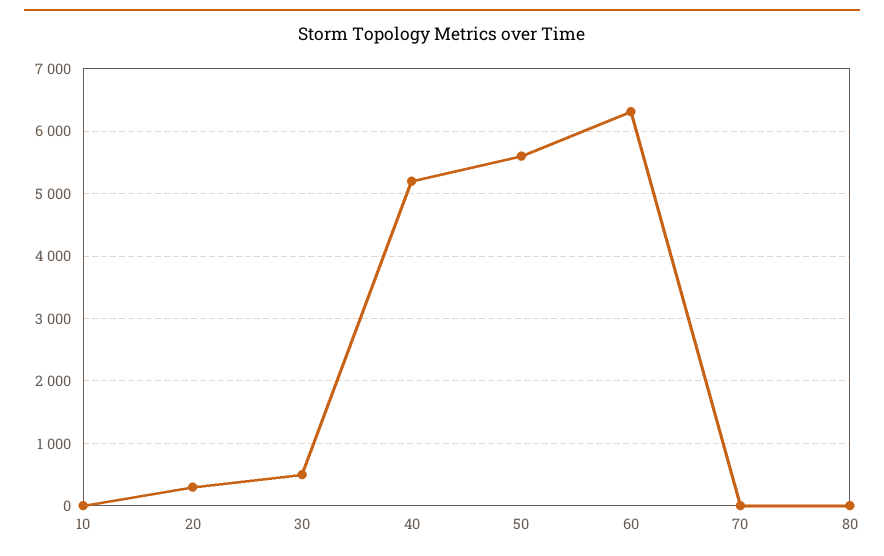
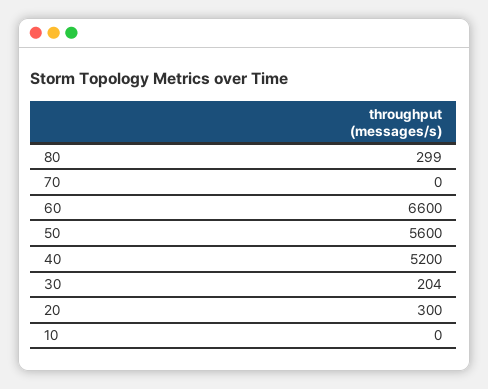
30: 500 -> 204
60: 6300 -> 6600
80: 0 -> 299

